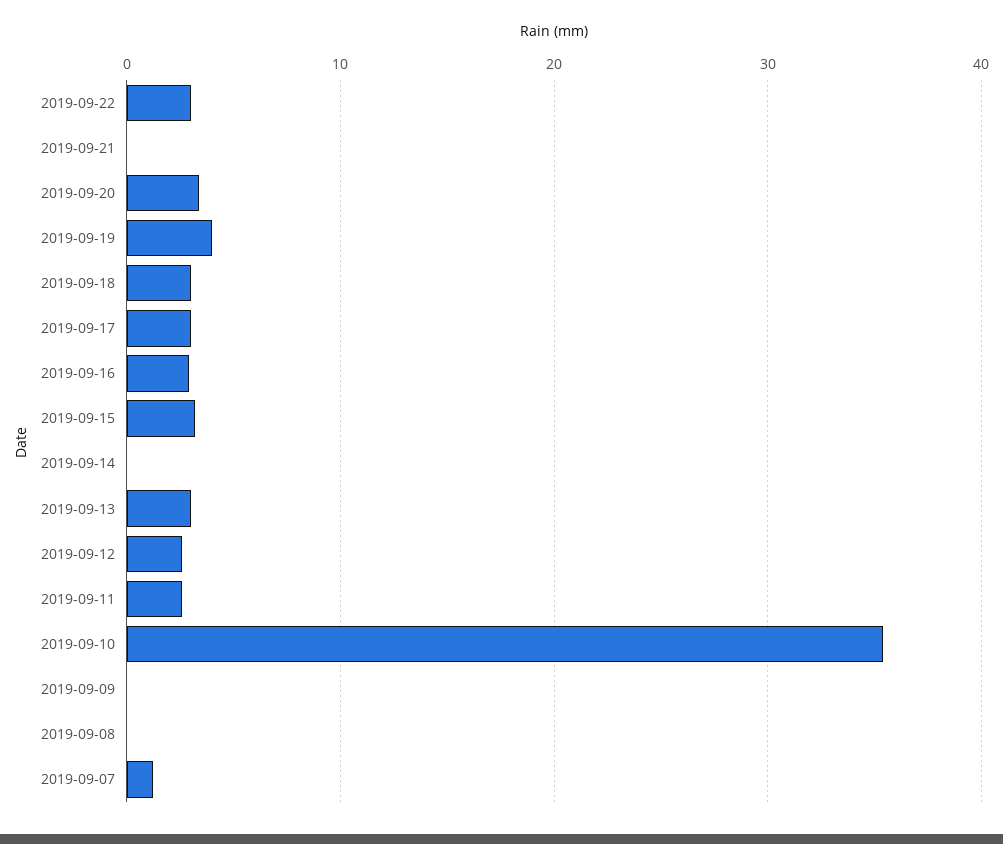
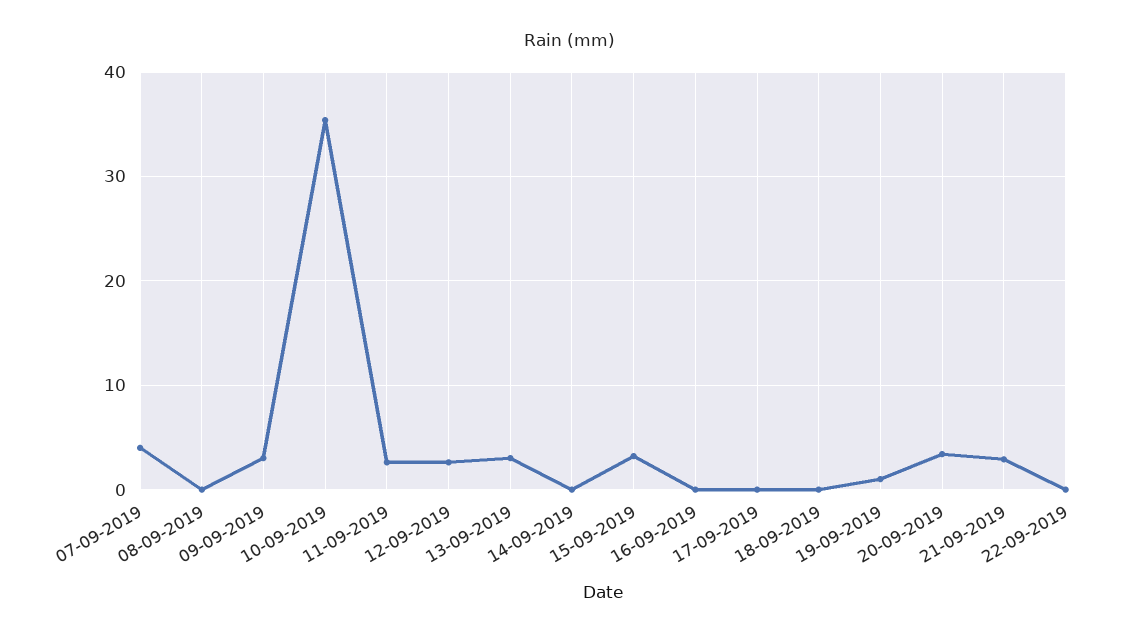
2019-09-22: 3 -> 0
2019-09-21: 0 -> 3
2019-09-19: 4 -> 1
2019-09-18: 3 -> 0
2019-09-17: 3 -> 0
2019-09-16: 3 -> 0
2019-09-09: 0 -> 3
2019-09-07: 1 -> 4

